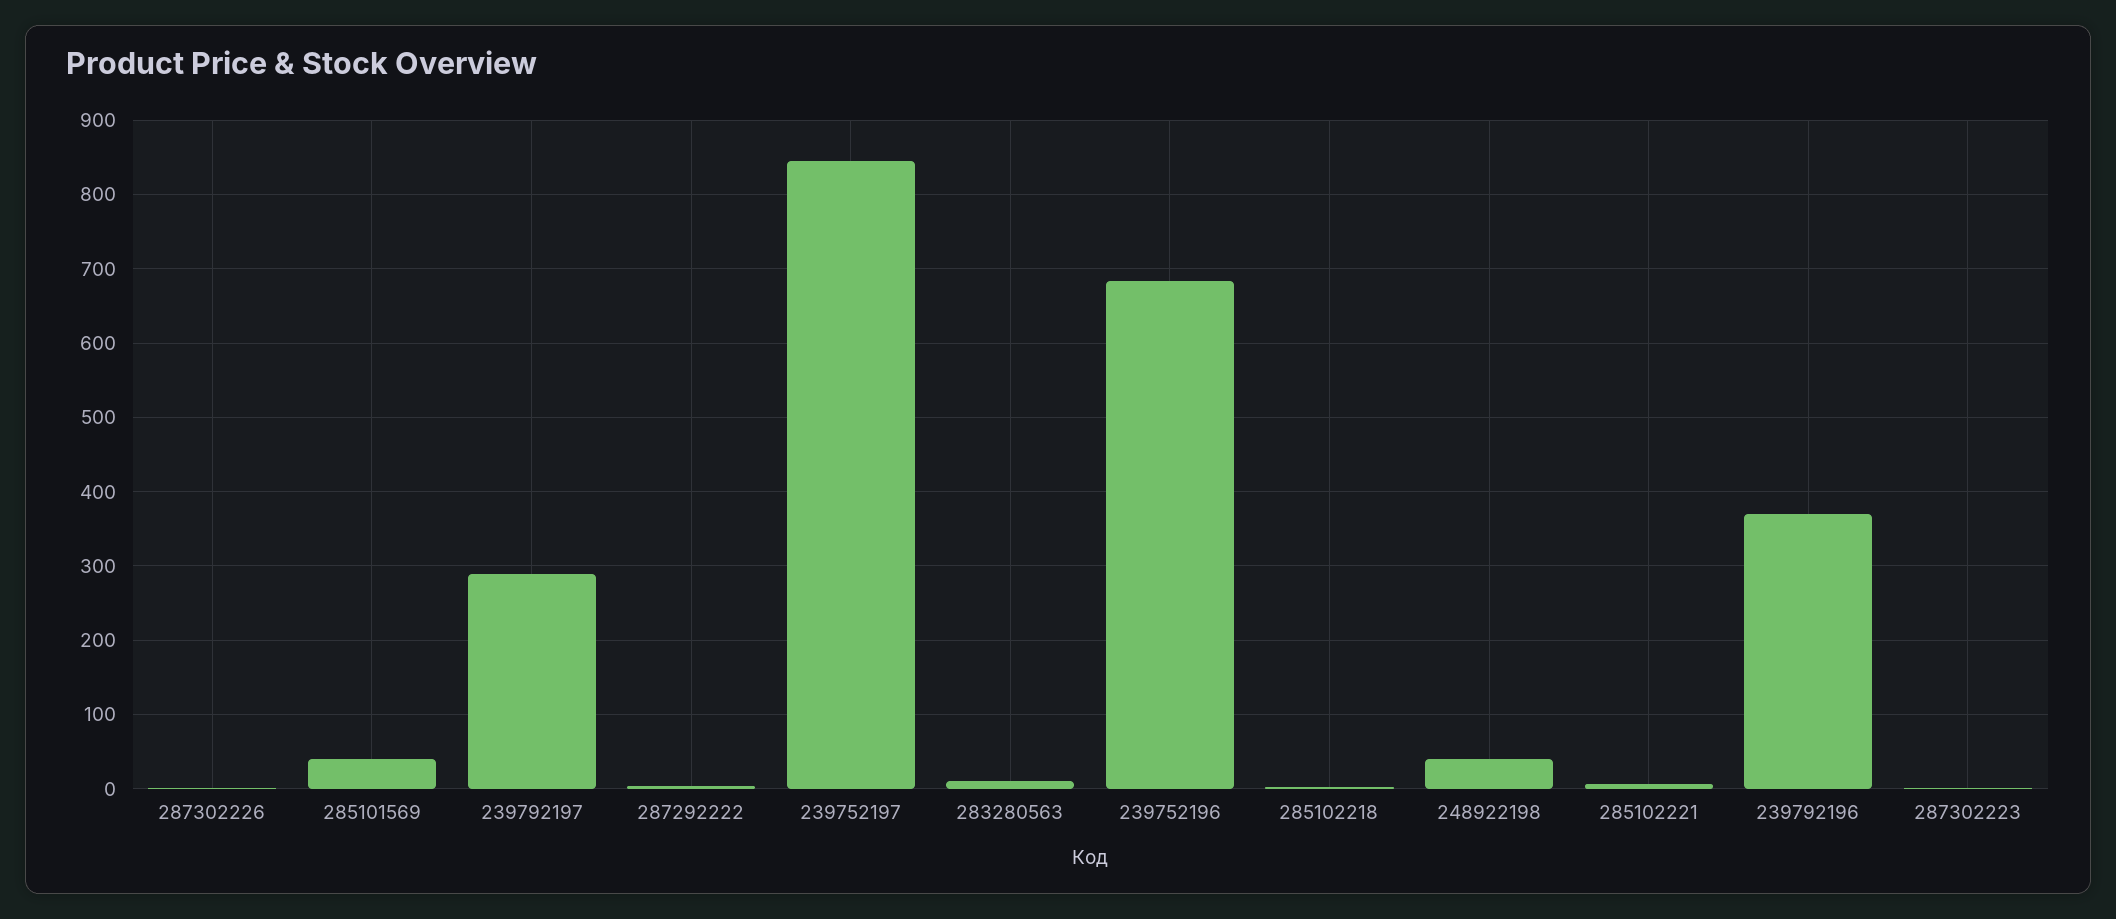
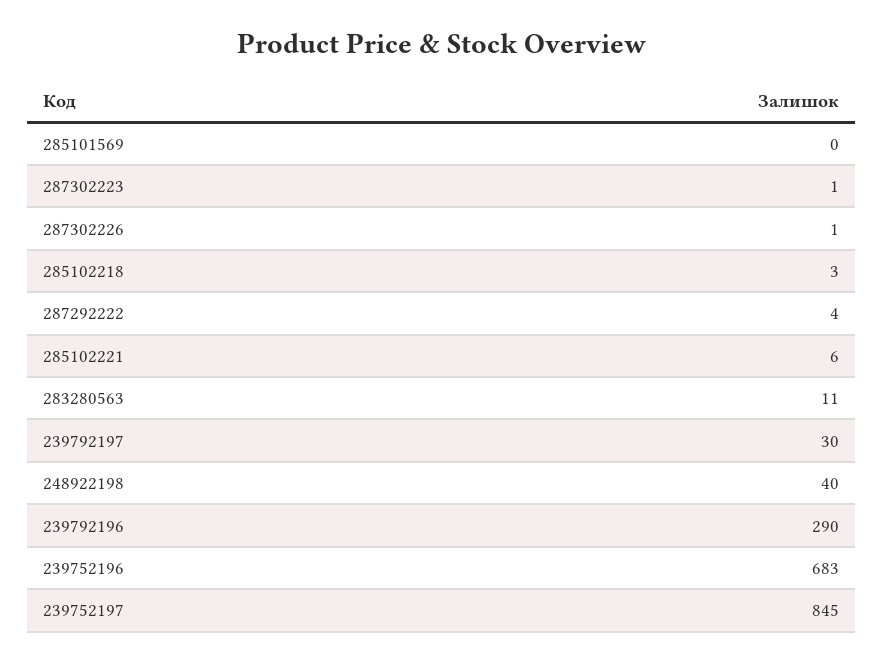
285101569: 40 -> 0
239792197: 290 -> 30
239792196: 370 -> 290

